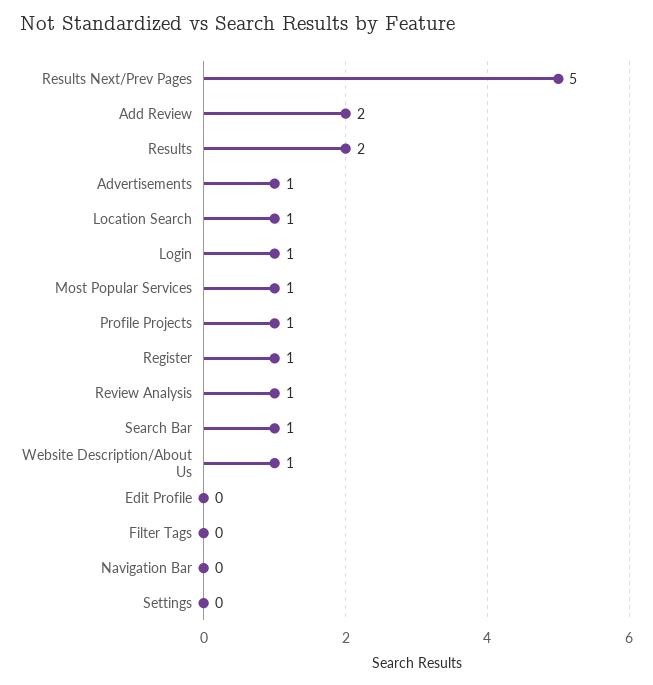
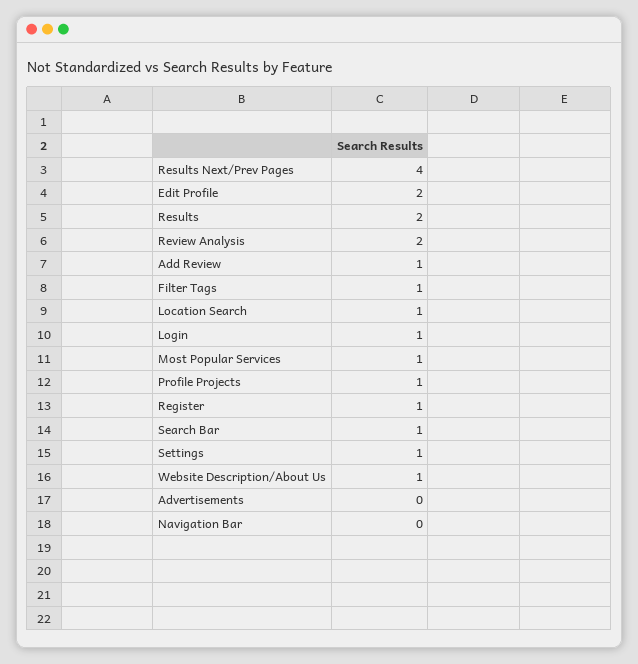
Results Next/Prev Pages: 5 -> 4
Add Review: 2 -> 1
Advertisements: 1 -> 0
Review Analysis: 1 -> 2
Edit Profile: 0 -> 2
Filter Tags: 0 -> 1
Settings: 0 -> 1

